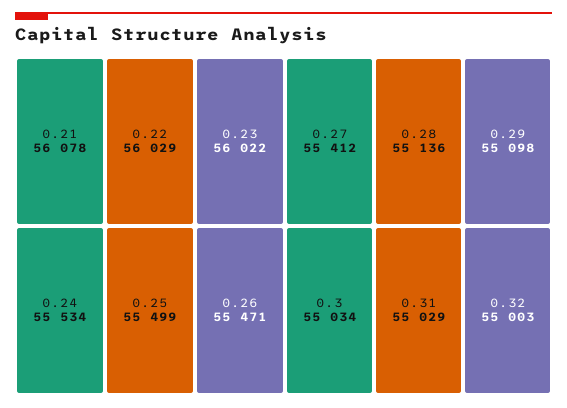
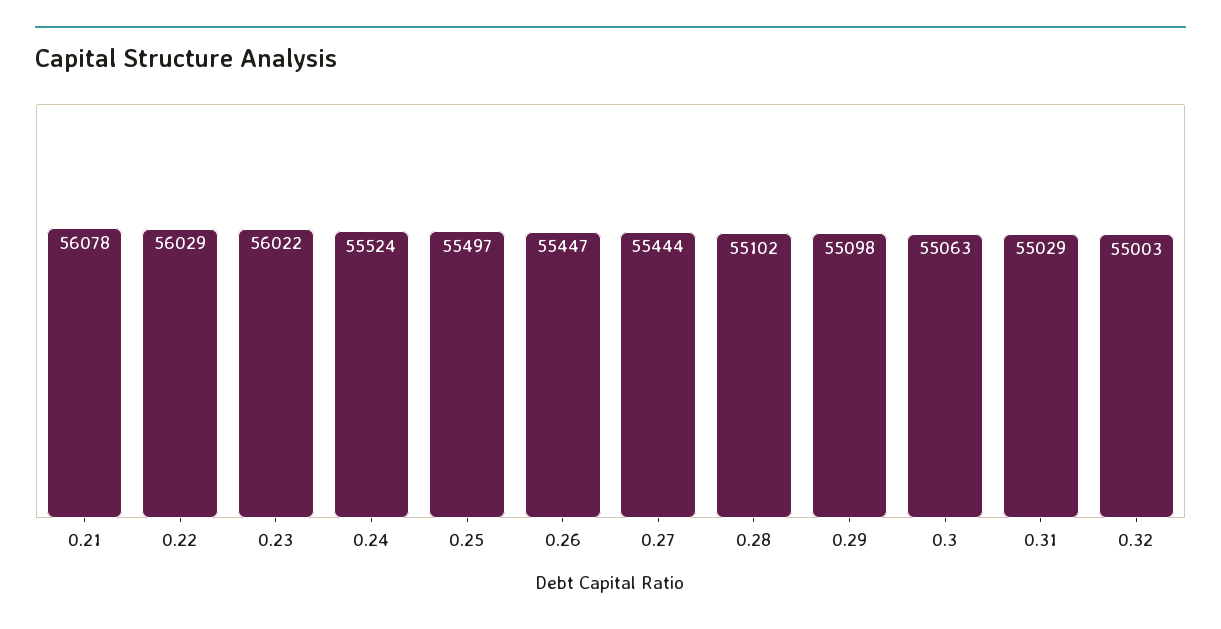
0.24: 55534 -> 55524
0.25: 55499 -> 55497
0.26: 55471 -> 55447
0.27: 55412 -> 55444
0.28: 55136 -> 55102
0.3: 55034 -> 55063

